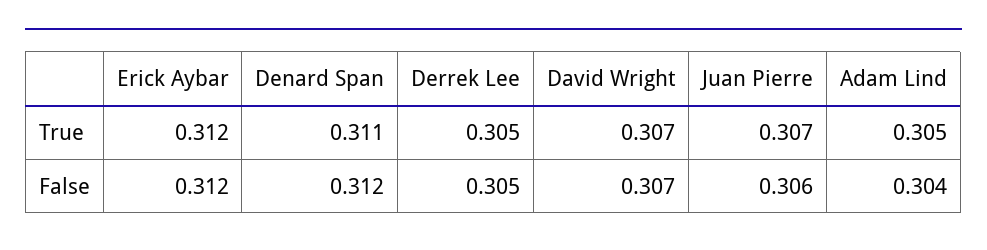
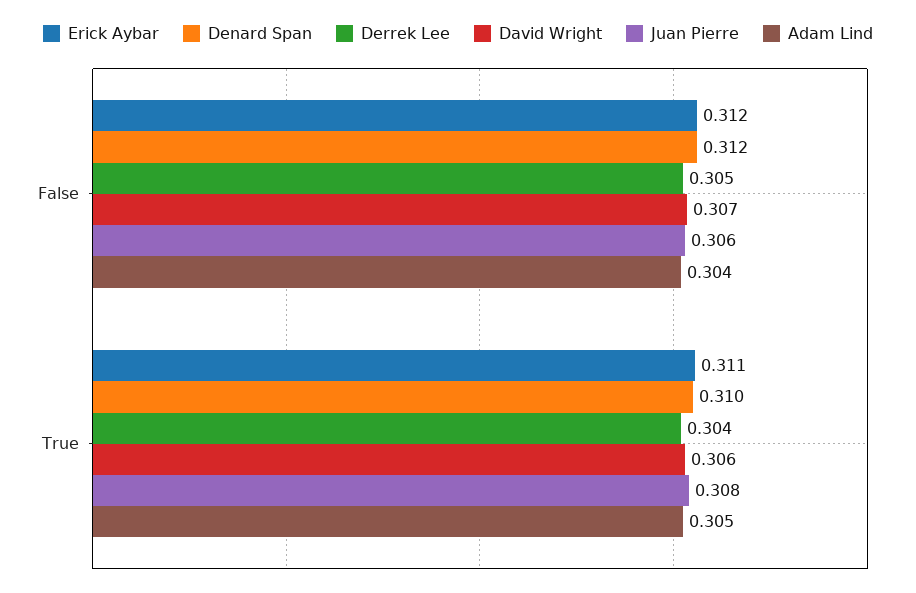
Erick Aybar, True: 0.312 -> 0.311
Denard Span, True: 0.311 -> 0.31
Derrek Lee, True: 0.305 -> 0.304
David Wright, True: 0.307 -> 0.306
Juan Pierre, True: 0.307 -> 0.308

